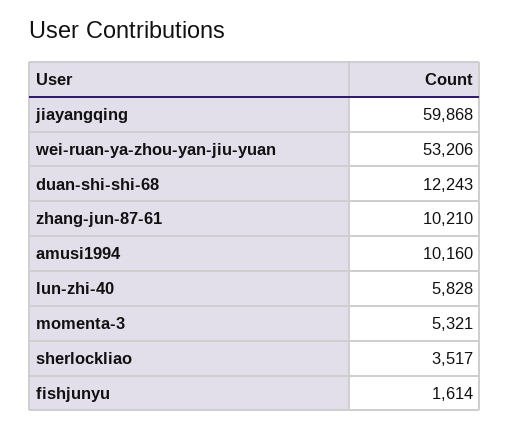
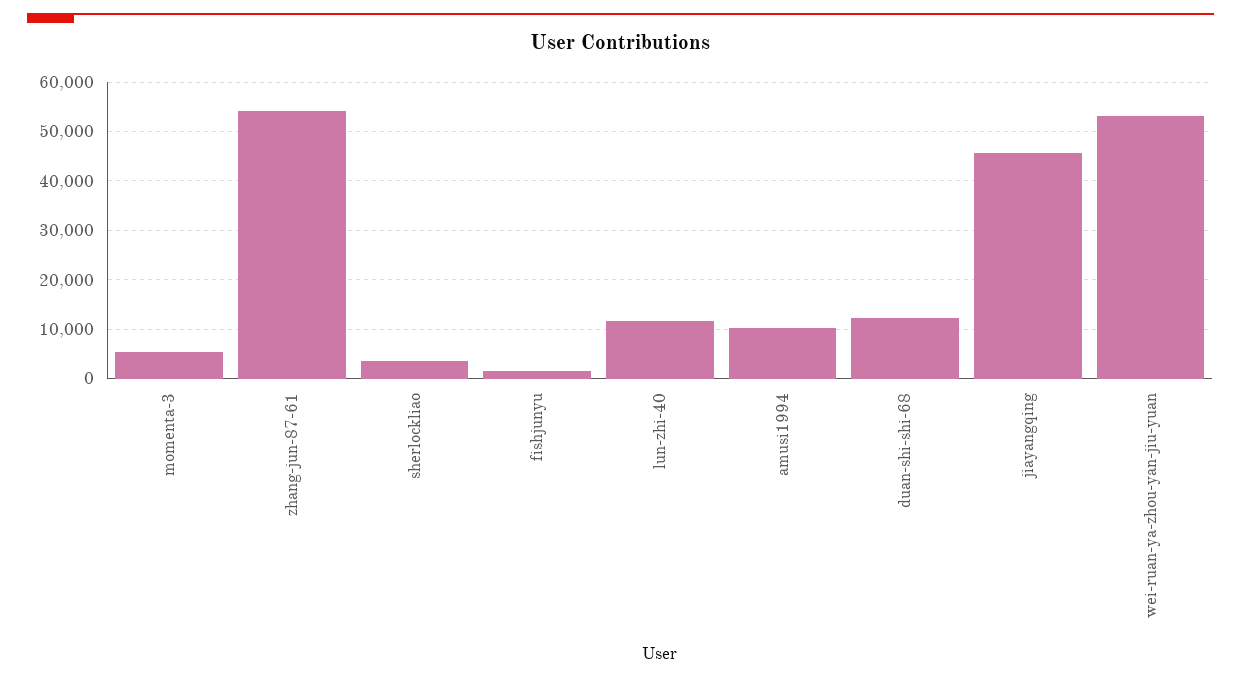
jiayangqing: 59868 -> 46000
zhang-jun-87-61: 10210 -> 54000
lun-zhi-40: 5828 -> 12000

